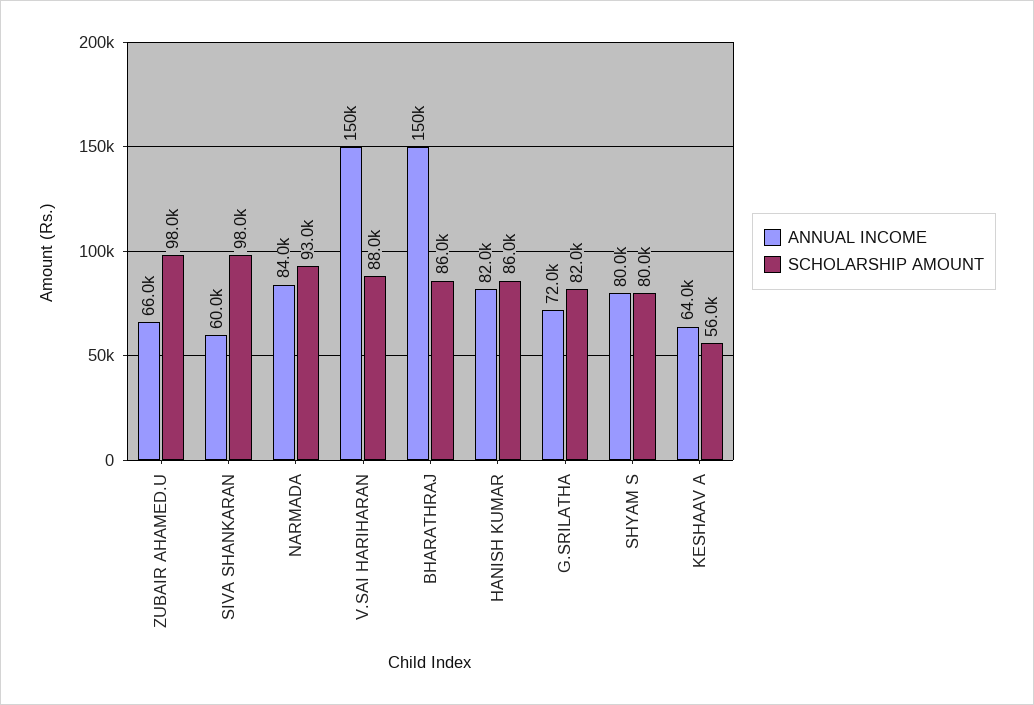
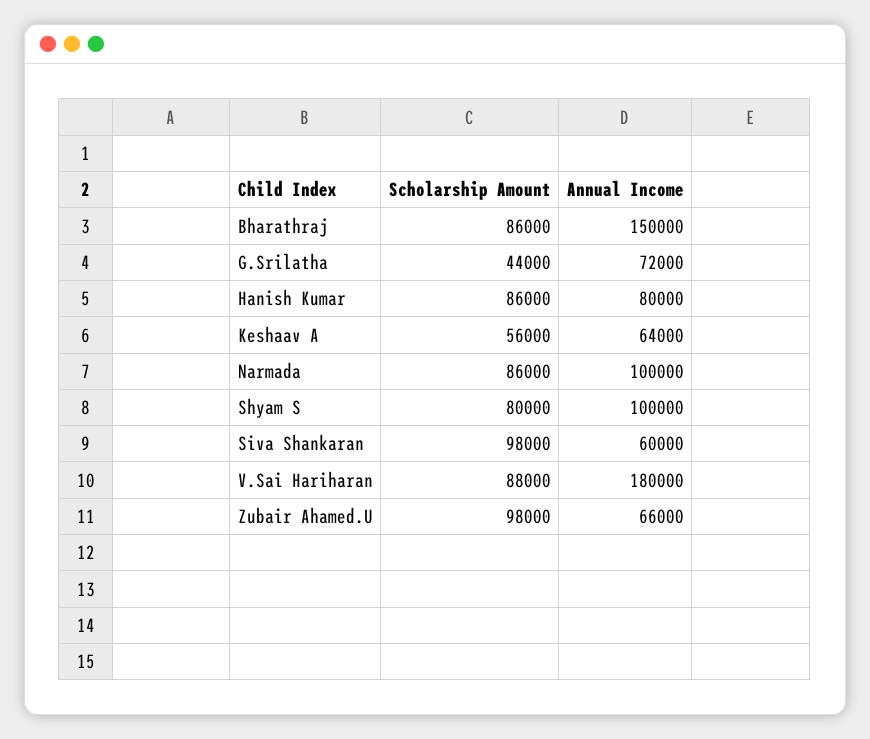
ANNUAL INCOME, NARMADA: 84000 -> 100000
SCHOLARSHIP AMOUNT, NARMADA: 93000 -> 86000
ANNUAL INCOME, V.SAI HARIHARAN: 150000 -> 180000
ANNUAL INCOME, HANISH KUMAR: 82000 -> 80000
SCHOLARSHIP AMOUNT, G.SRILATHA: 82000 -> 44000
ANNUAL INCOME, SHYAM S: 80000 -> 100000

